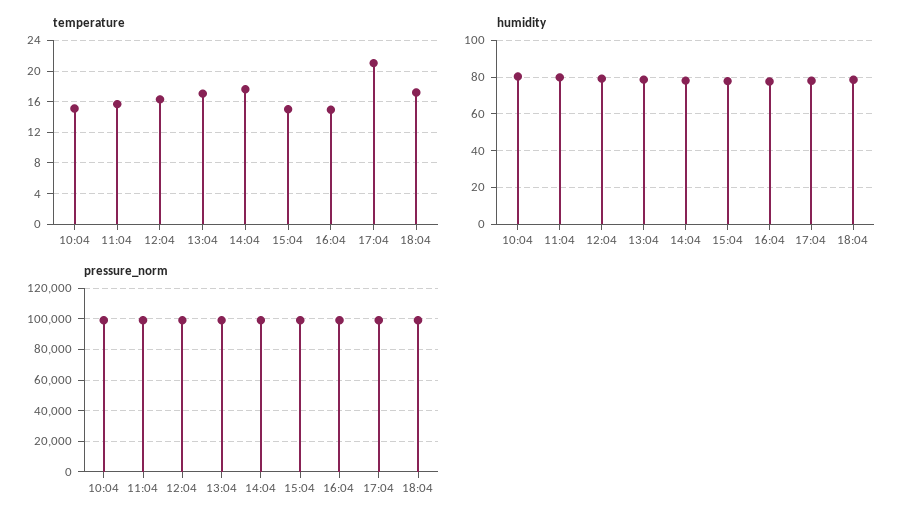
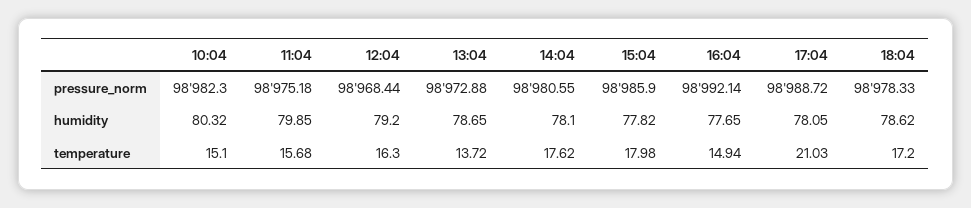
temperature, 13:04: 17 -> 13.72
temperature, 15:04: 15 -> 17.98

